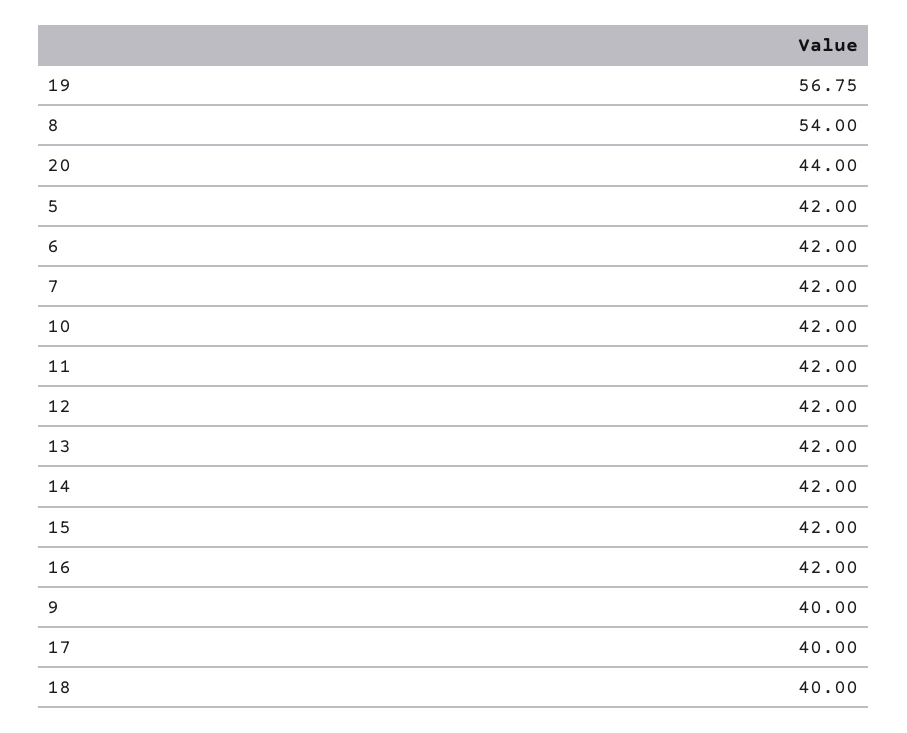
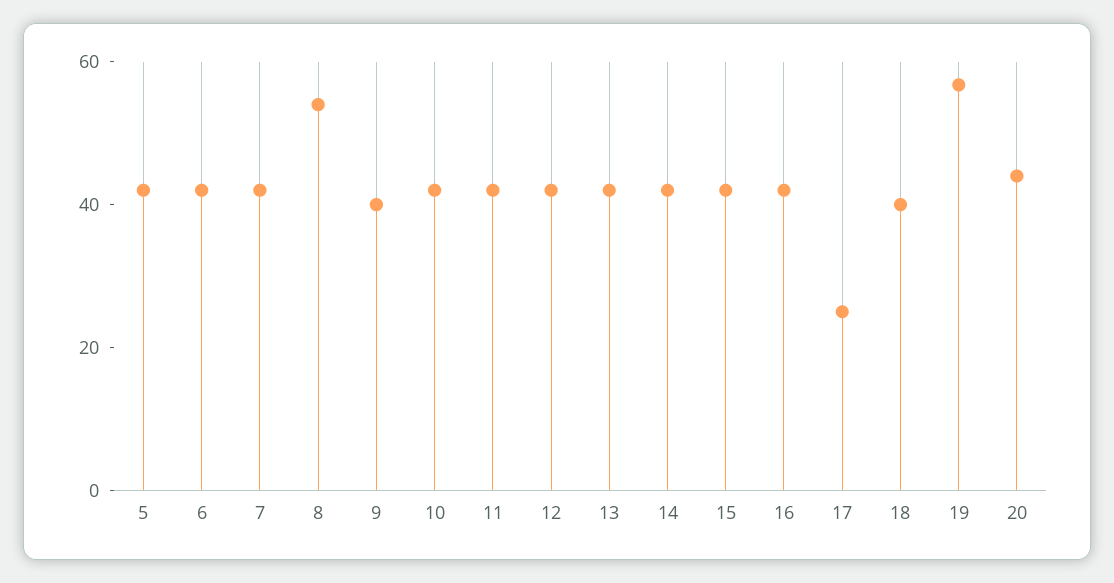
17: 40 -> 25

